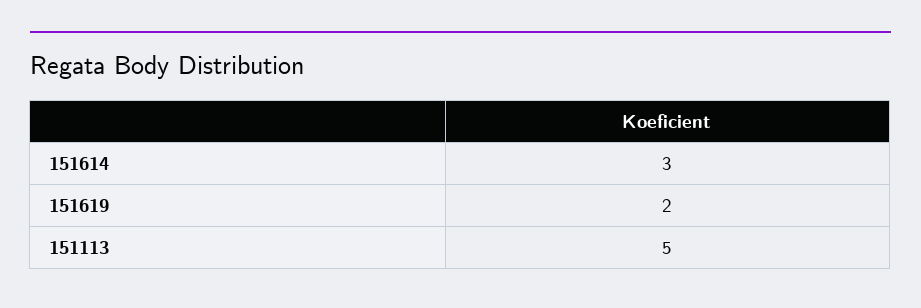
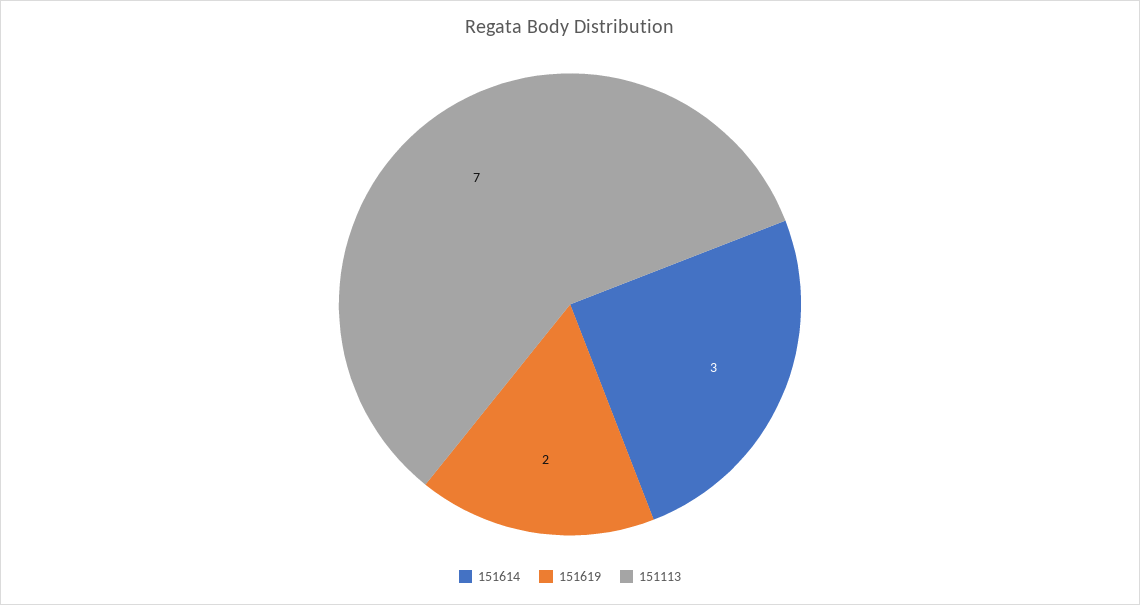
151113: 5 -> 7

